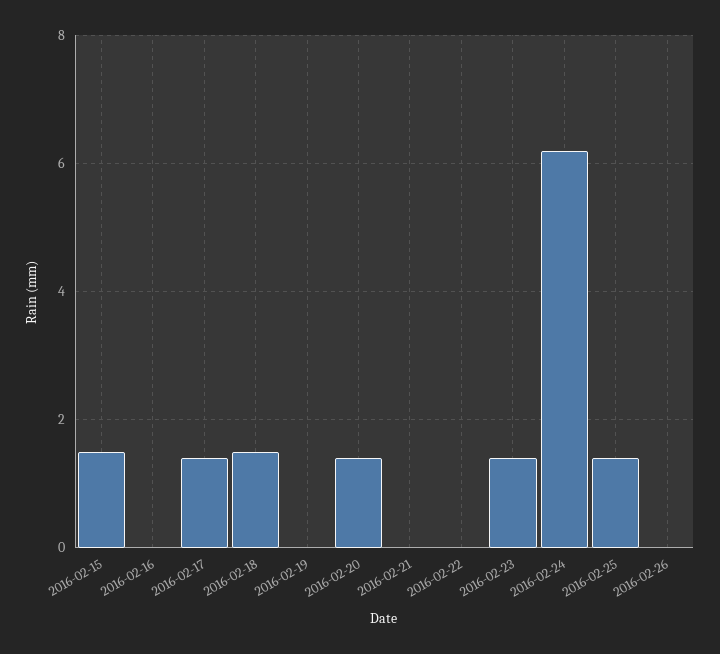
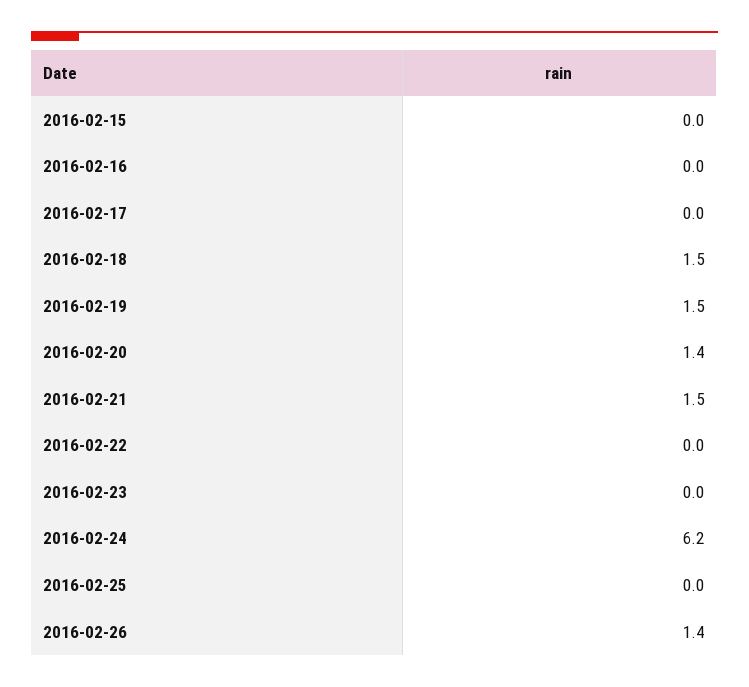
2016-02-15: 1.5 -> 0
2016-02-17: 1.5 -> 0
2016-02-19: 0 -> 1.5
2016-02-21: 0 -> 1.5
2016-02-23: 1.5 -> 0
2016-02-25: 1.5 -> 0
2016-02-26: 0 -> 1.4

